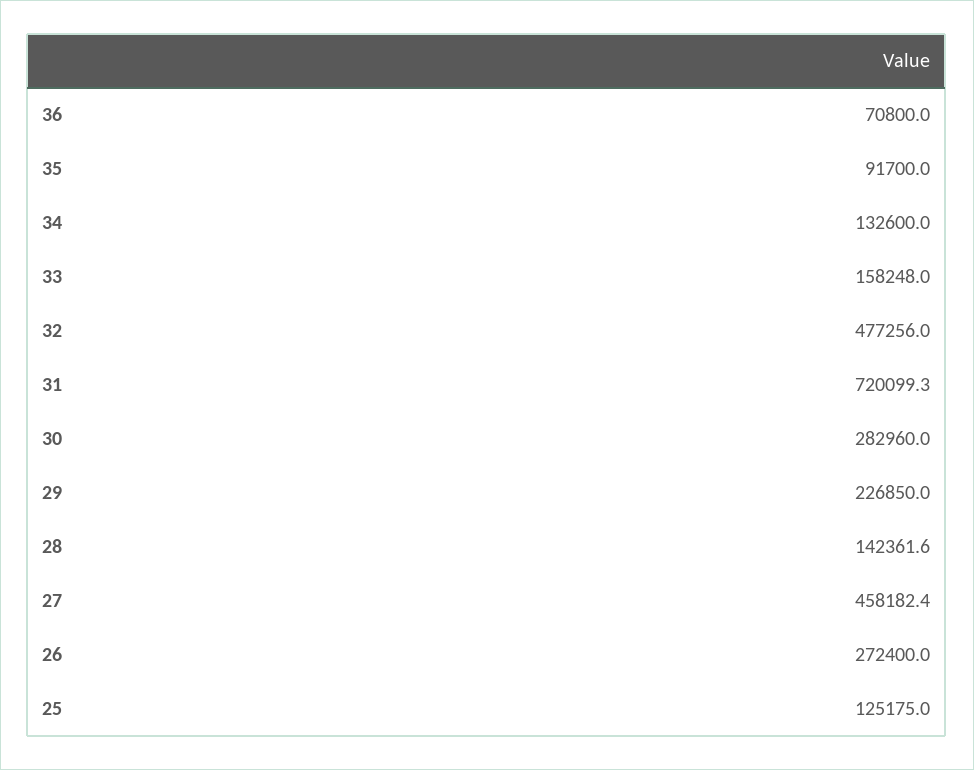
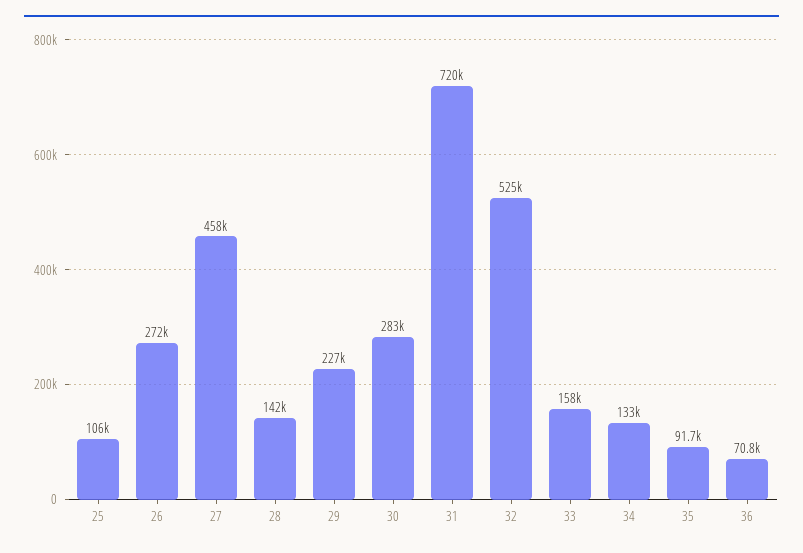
32: 477256 -> 525000
25: 125175 -> 106000

